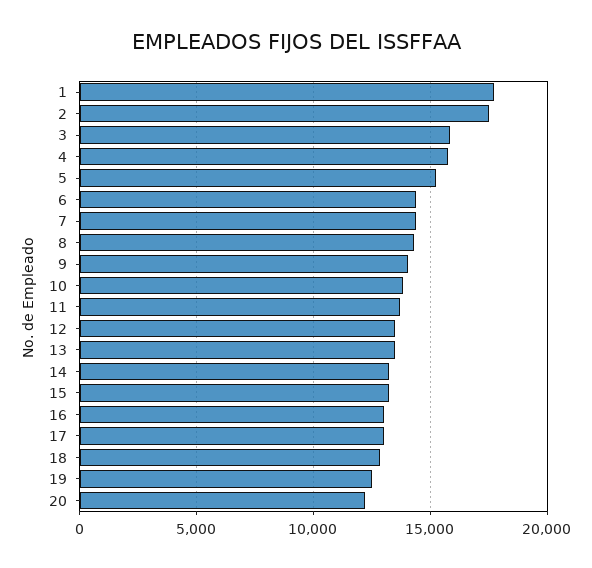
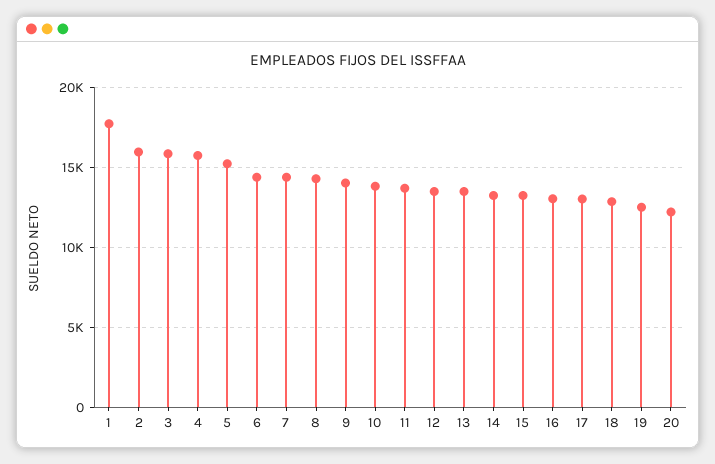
2: 17500 -> 16000

